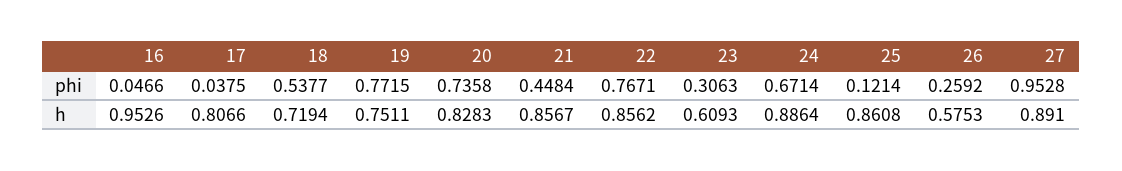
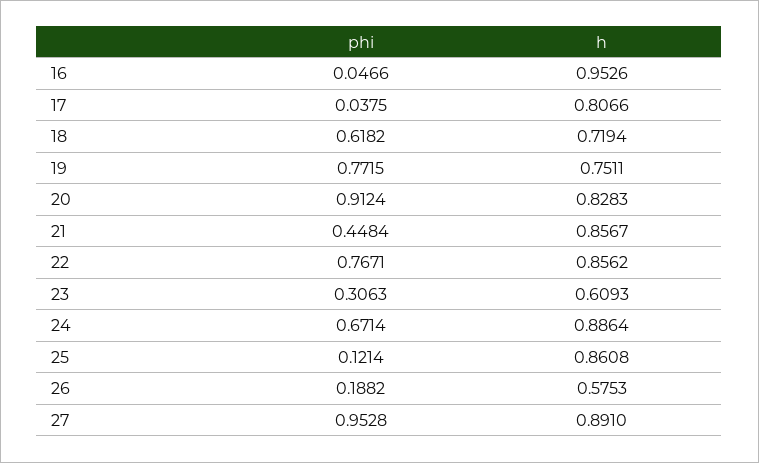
18, phi: 0.5377 -> 0.6182
20, phi: 0.7358 -> 0.9124
26, phi: 0.2592 -> 0.1882

